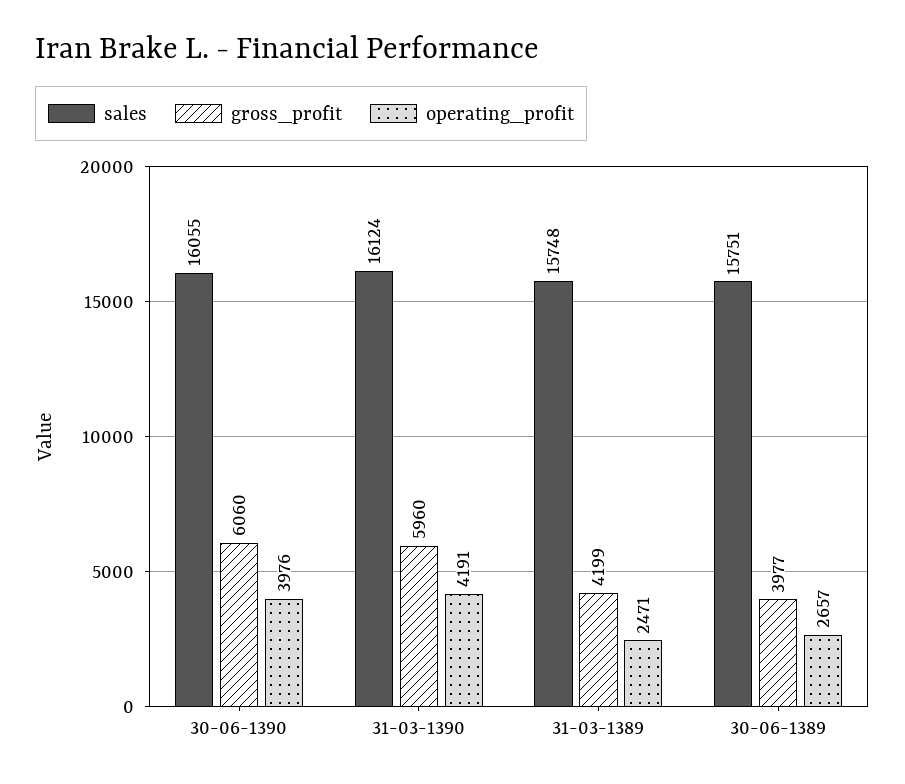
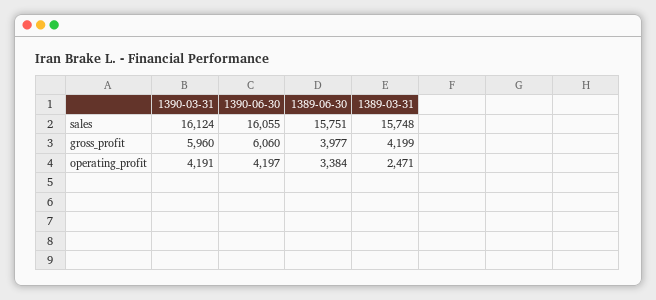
operating_profit, 30-06-1390: 3976 -> 4197
operating_profit, 30-06-1389: 2657 -> 3384

